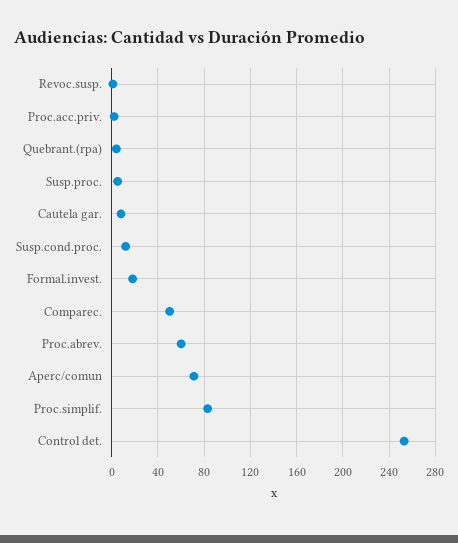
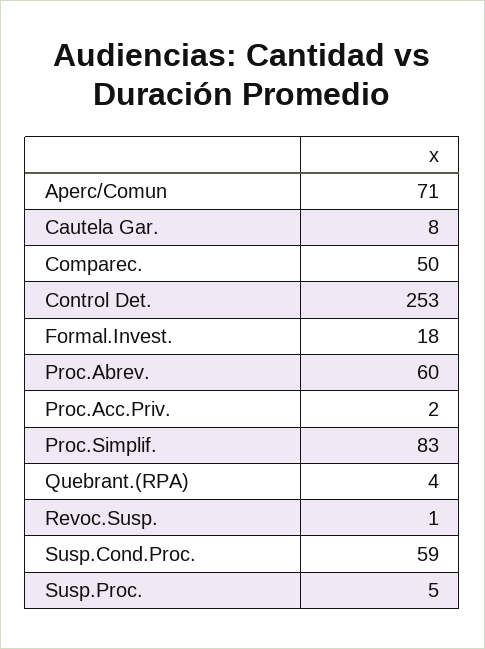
Susp.cond.proc.: 10 -> 59

